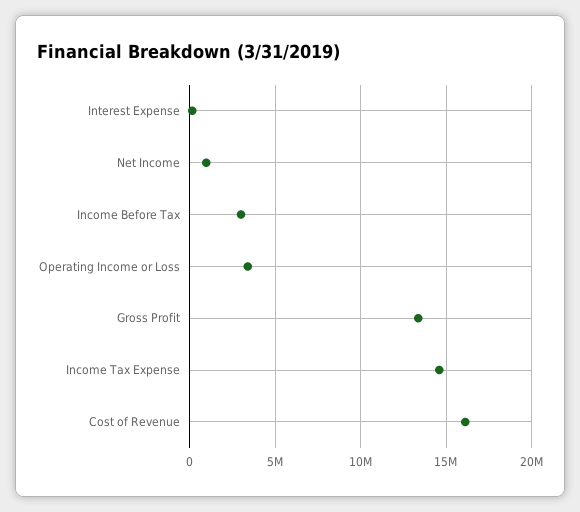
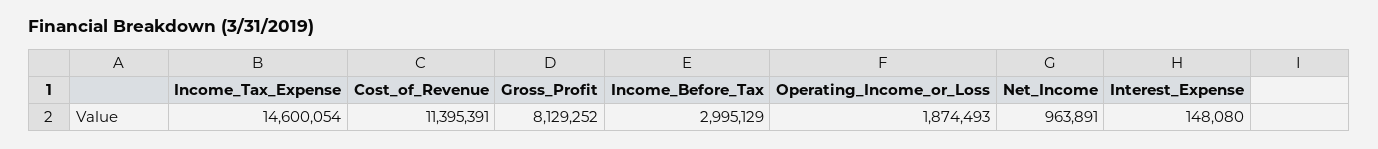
Operating Income or Loss: 3500000 -> 1874493
Gross Profit: 13500000 -> 8129252
Cost of Revenue: 16000000 -> 11395391

